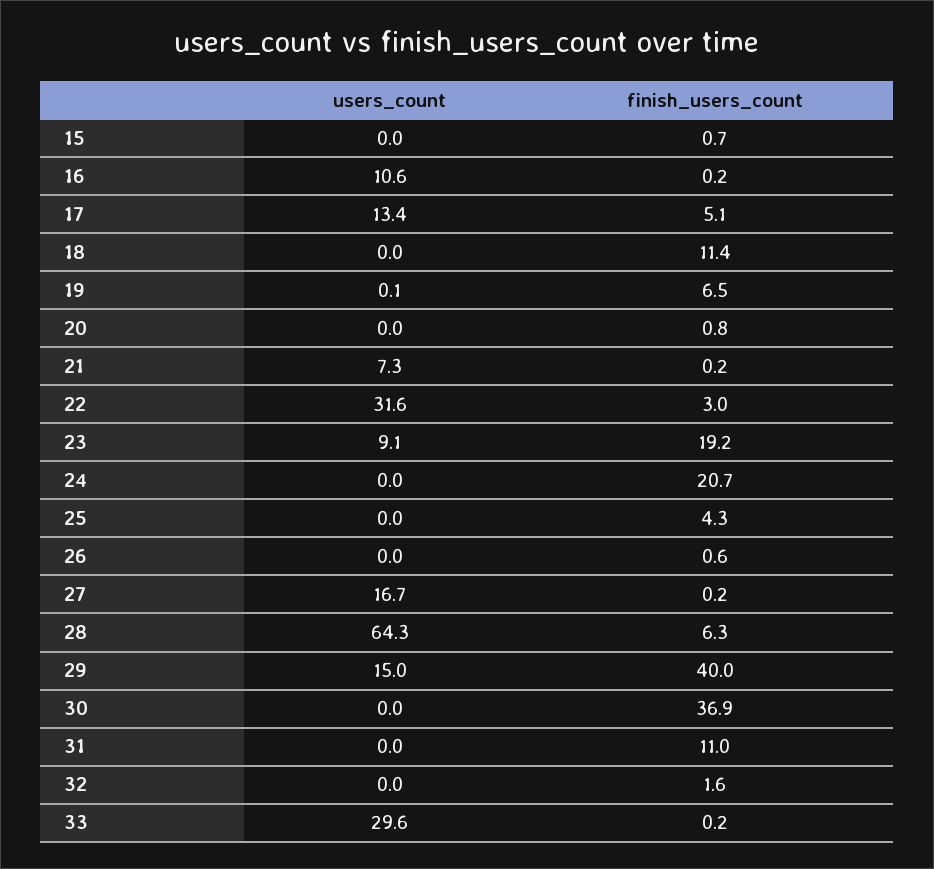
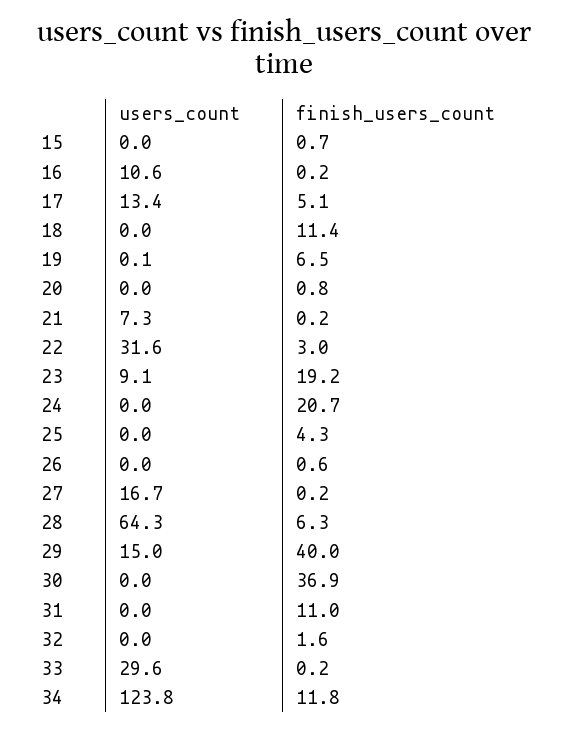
users_count, 34: none -> 123.8
finish_users_count, 34: none -> 11.8

